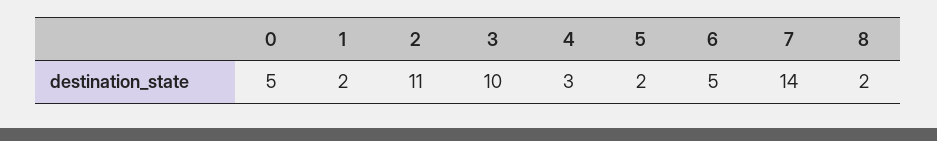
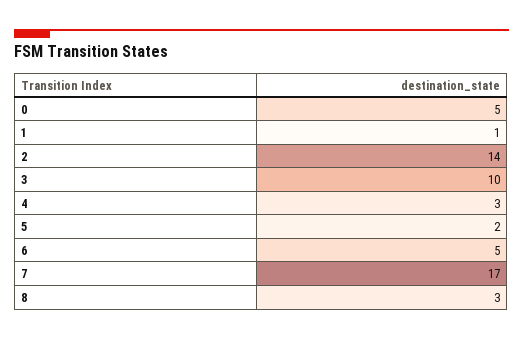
1: 2 -> 1
2: 11 -> 14
7: 14 -> 17
8: 2 -> 3

